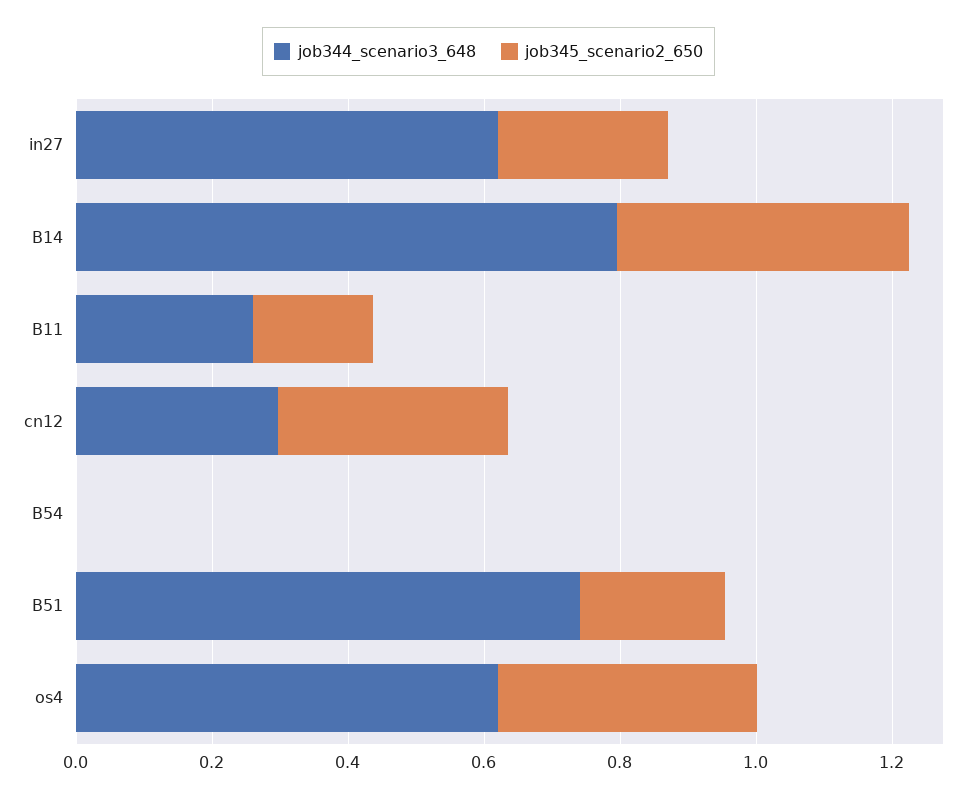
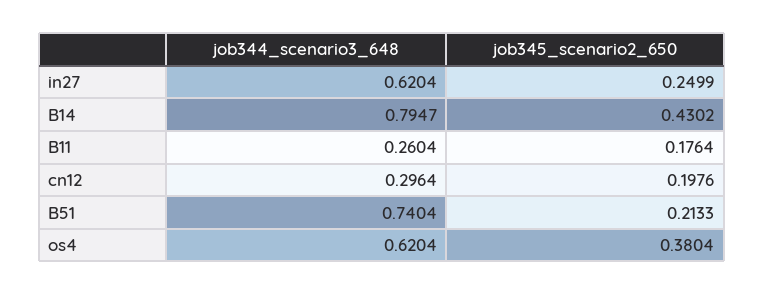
job345_scenario2_650, cn12: 0.35 -> 0.1976
job344_scenario3_648, B54: 0 -> none
job345_scenario2_650, B54: 0 -> none

